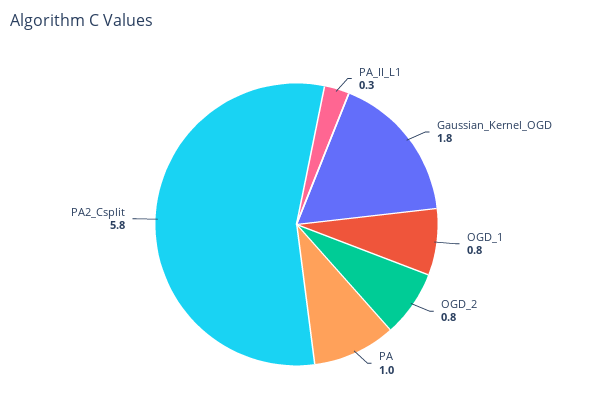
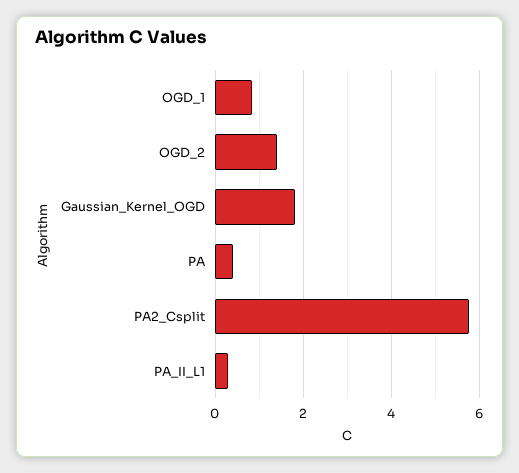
OGD_2: 0.8 -> 1.4
PA: 1 -> 0.4

